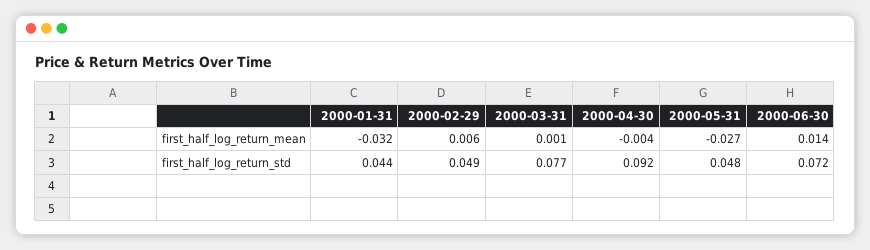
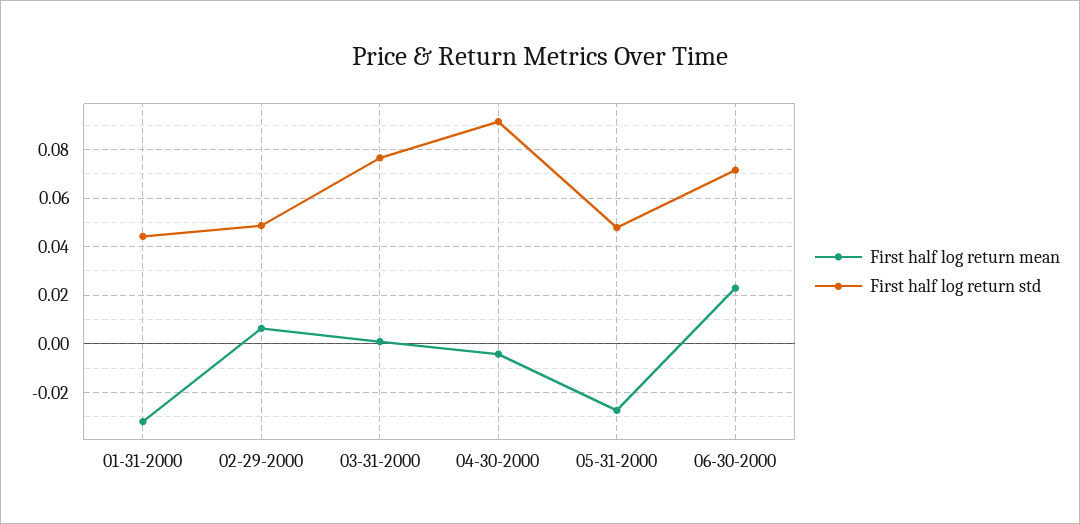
first_half_log_return_mean, 2000-06-30: 0.014 -> 0.0225

